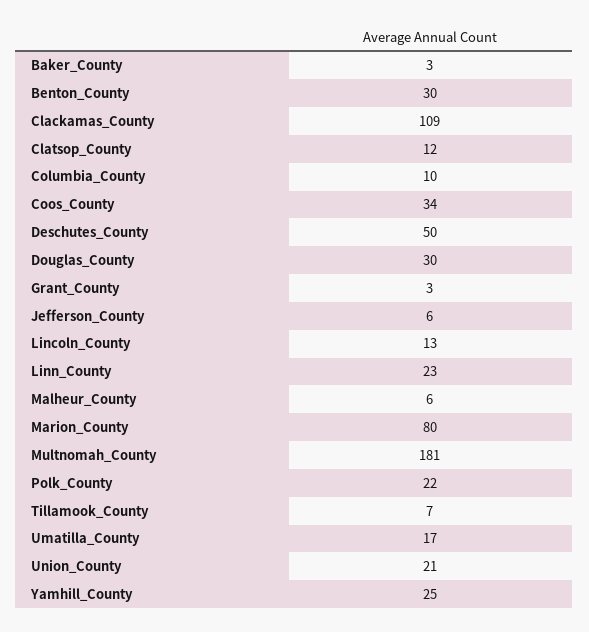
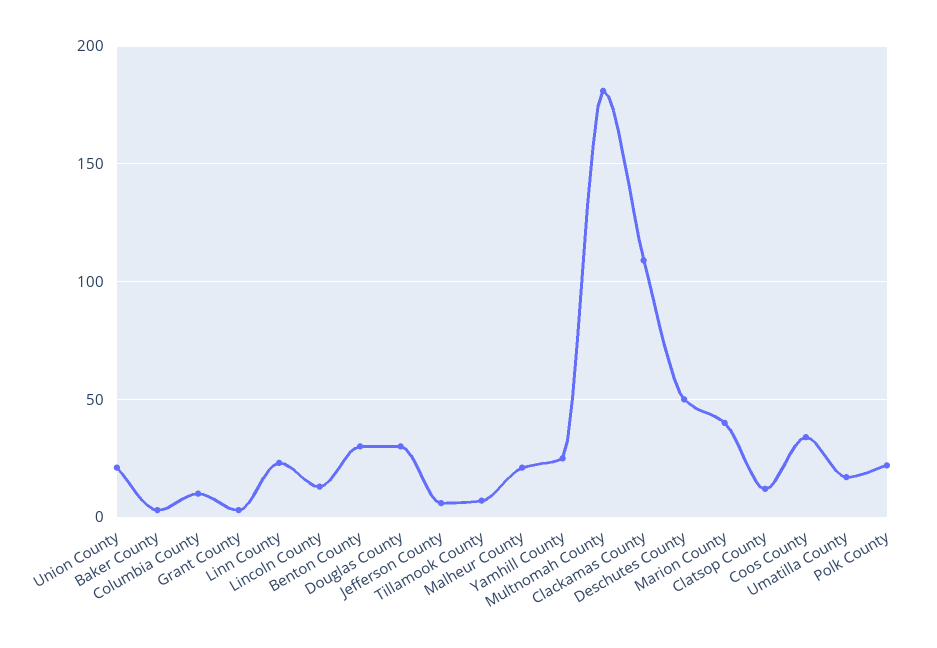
Malheur_County: 6 -> 20
Marion_County: 80 -> 40

